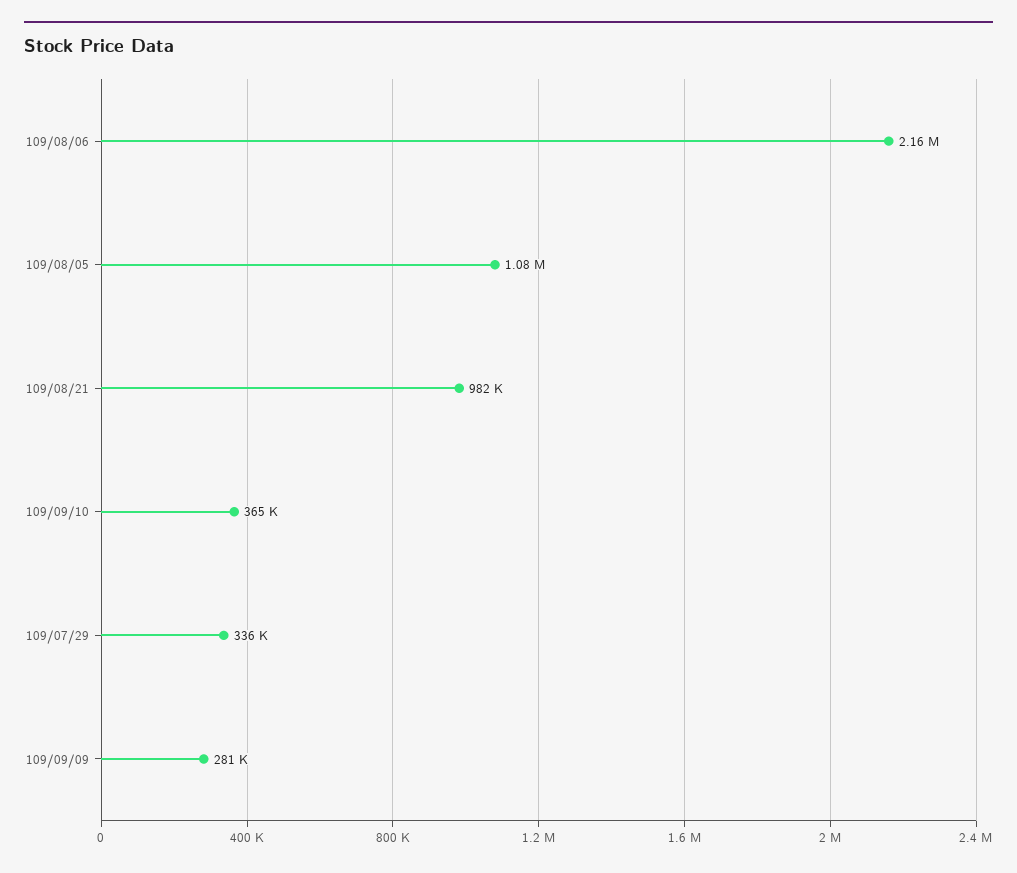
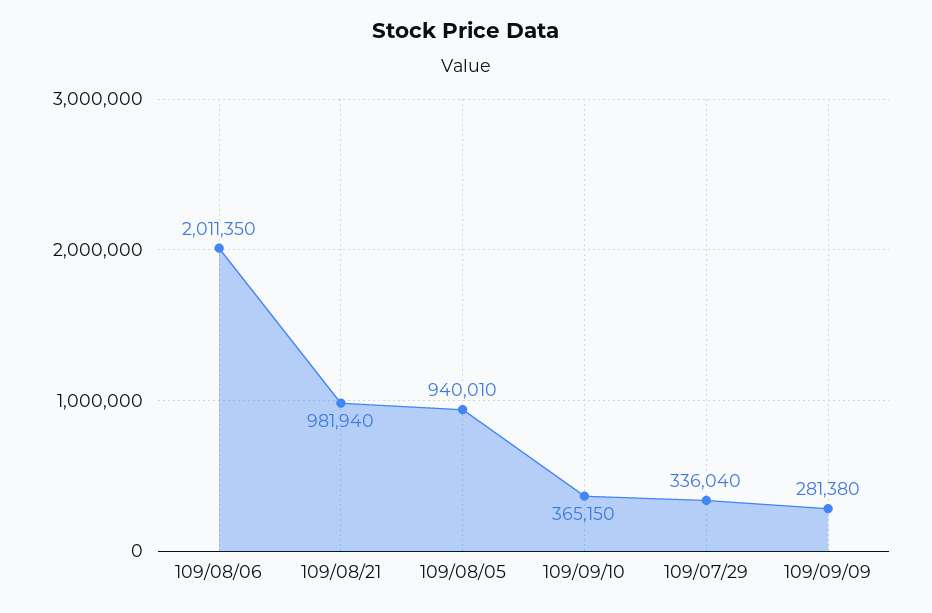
109/08/06: 2160000 -> 2011350
109/08/05: 1080000 -> 940010

